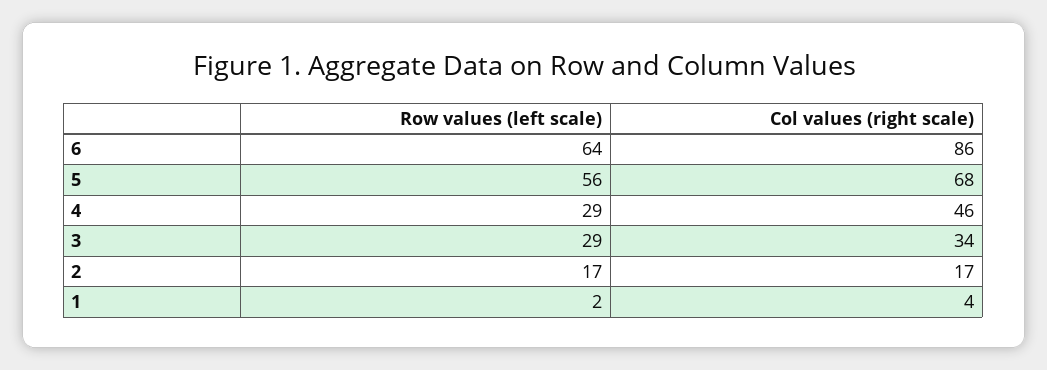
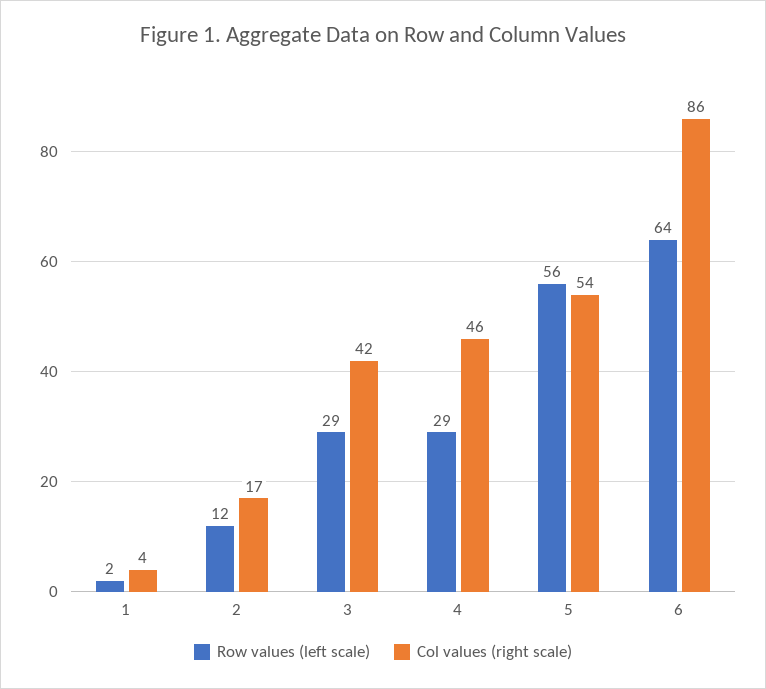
Col values (right scale), 5: 68 -> 54
Col values (right scale), 3: 34 -> 42
Row values (left scale), 2: 17 -> 12

